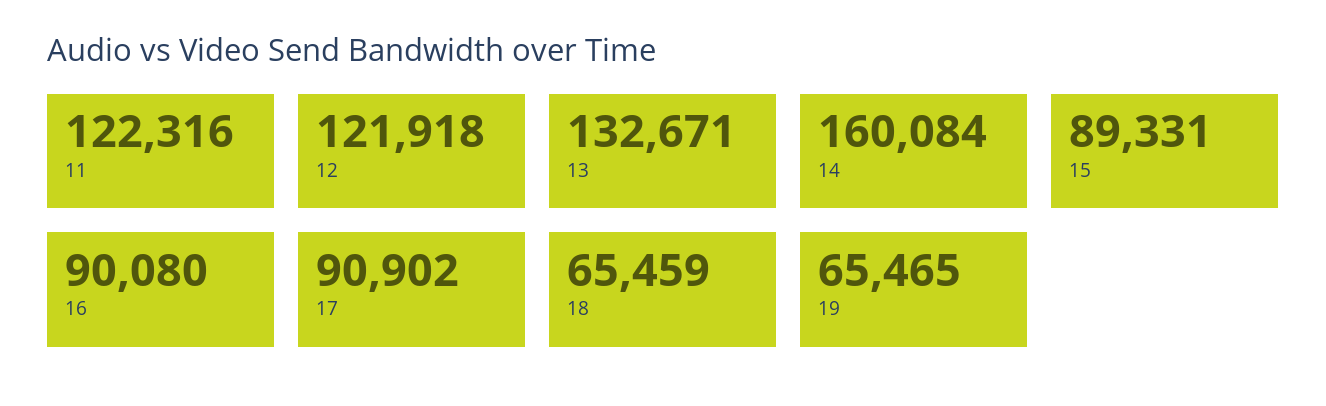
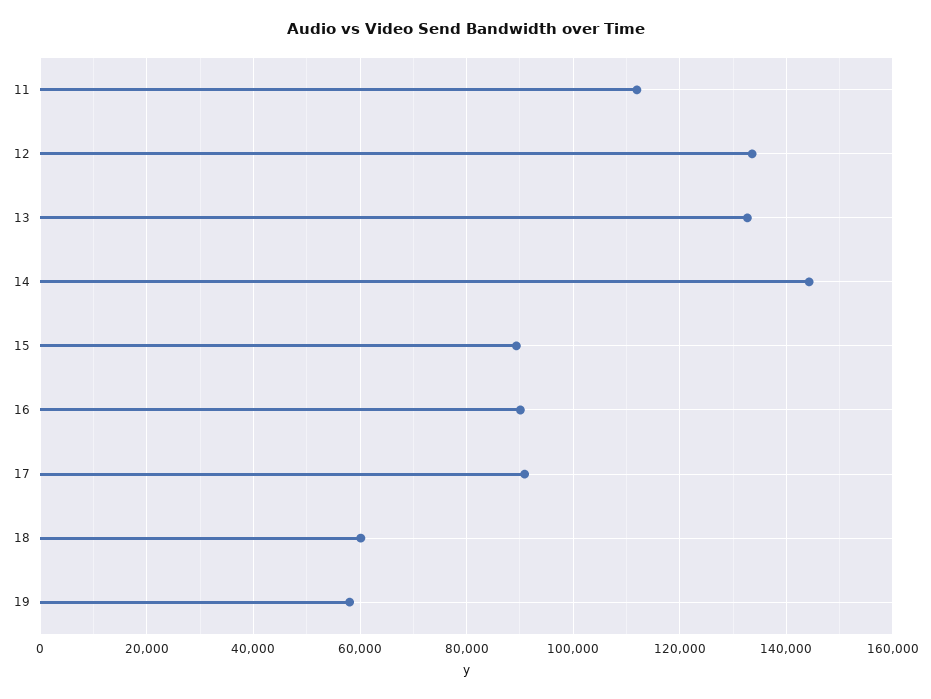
11: 122316 -> 112000
12: 121918 -> 134000
14: 160084 -> 144000
18: 65459 -> 60000
19: 65465 -> 58000

